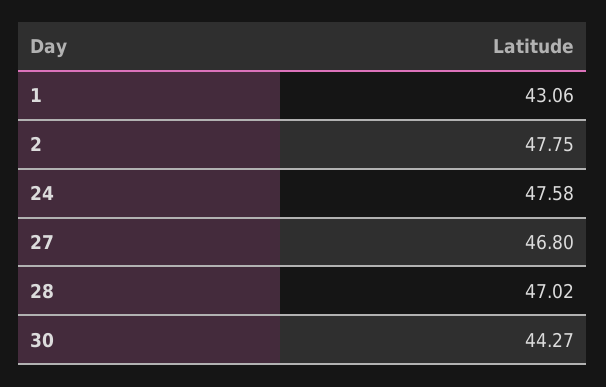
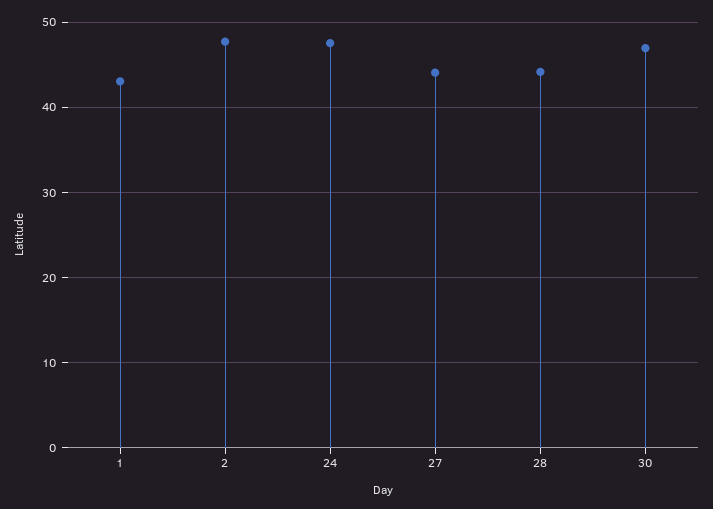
27: 46.8 -> 44
28: 47.02 -> 44
30: 44.27 -> 47

